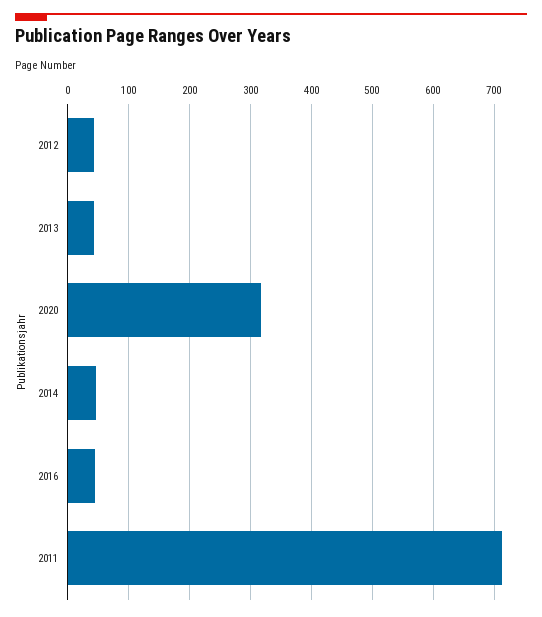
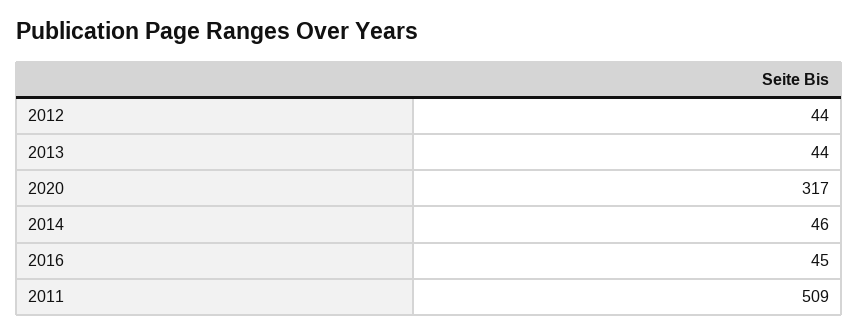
2011: 710 -> 509

